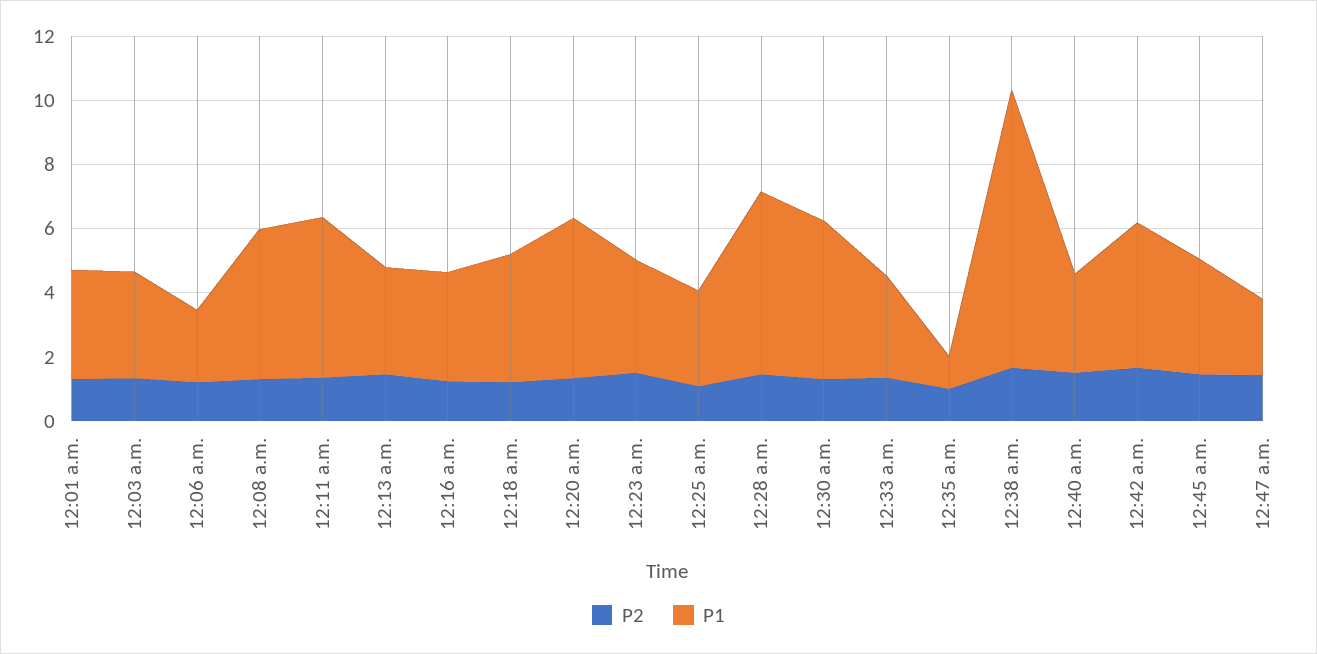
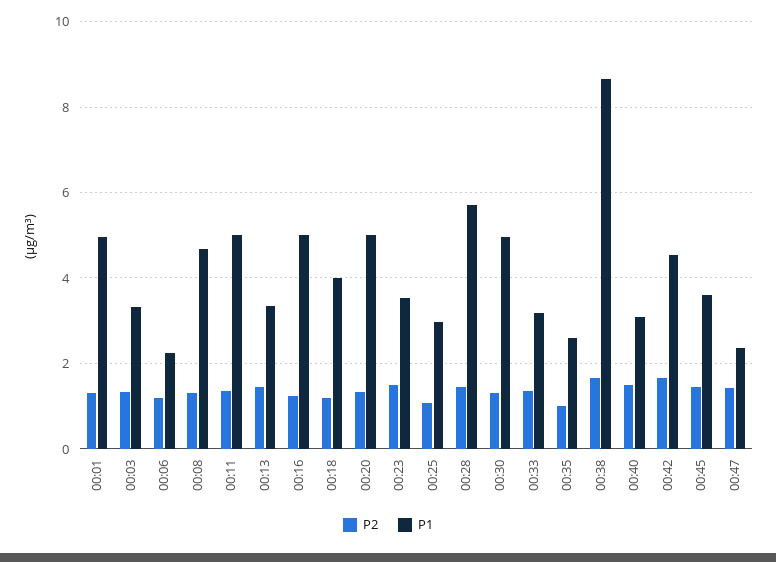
P1, 12:01 a.m.: 3.5 -> 5
P1, 12:16 a.m.: 3.5 -> 5
P1, 12:35 a.m.: 1 -> 2.6

